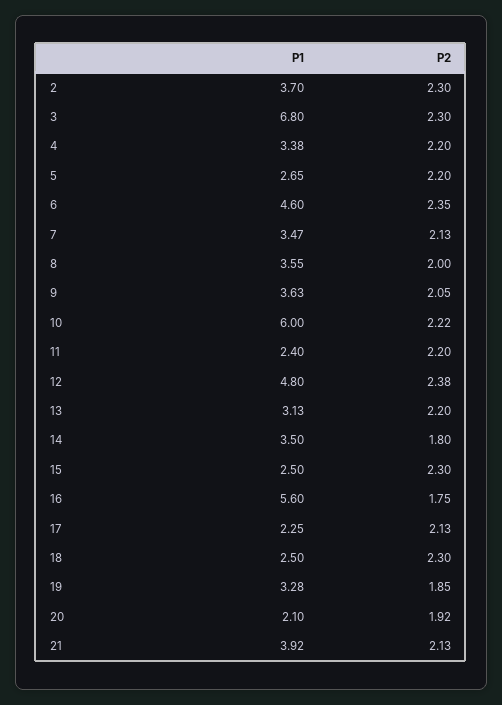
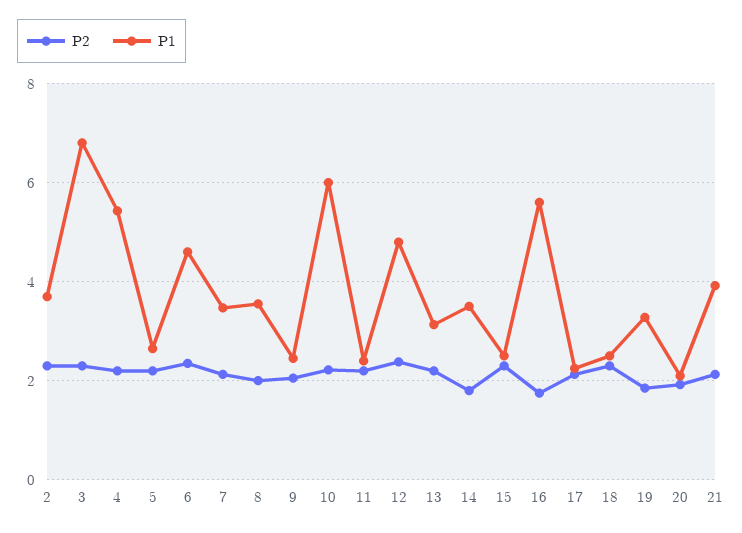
P1, 4: 3.38 -> 5.4
P1, 9: 3.63 -> 2.4

